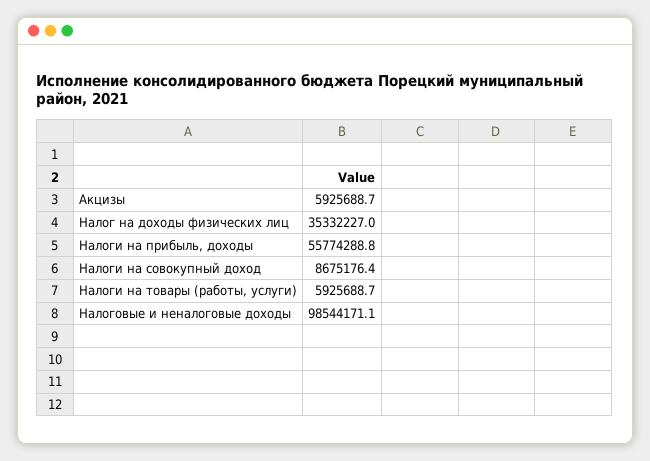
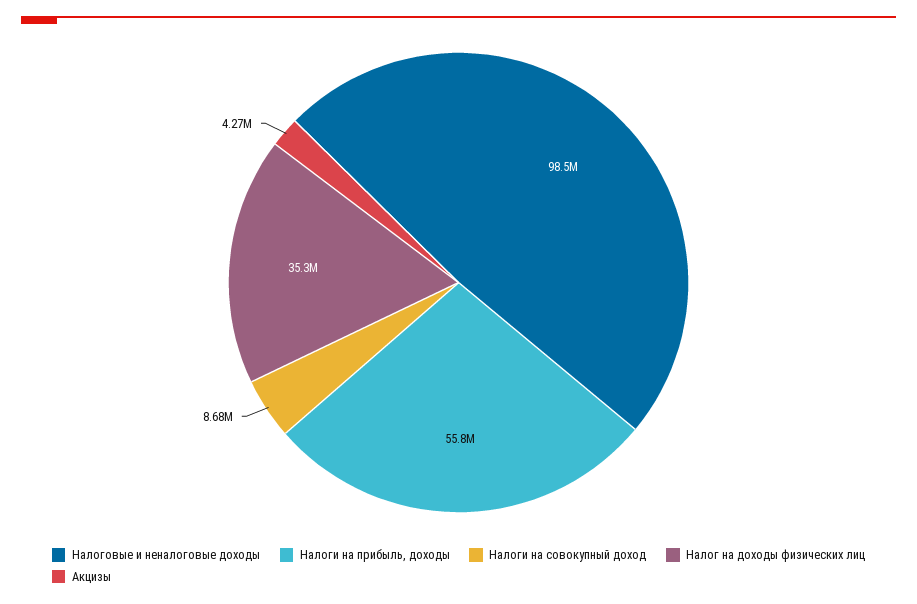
Акцизы: 5925688.7 -> 4270000
Налоги на товары (работы, услуги): 5925688.7 -> none

